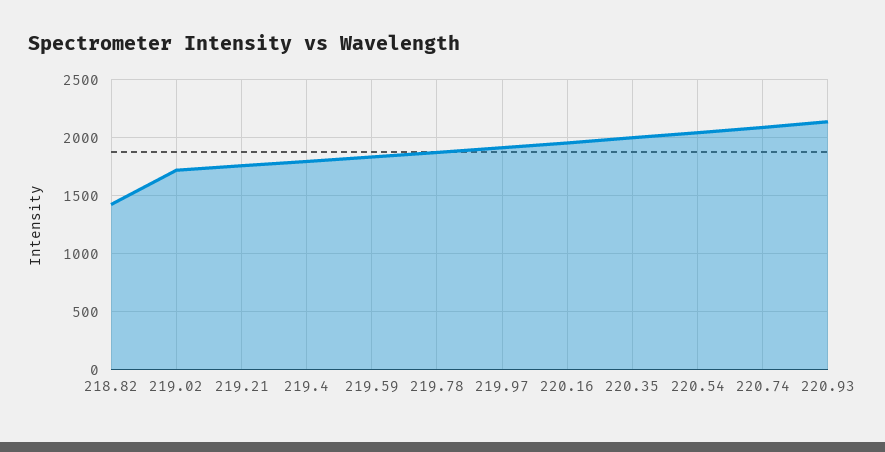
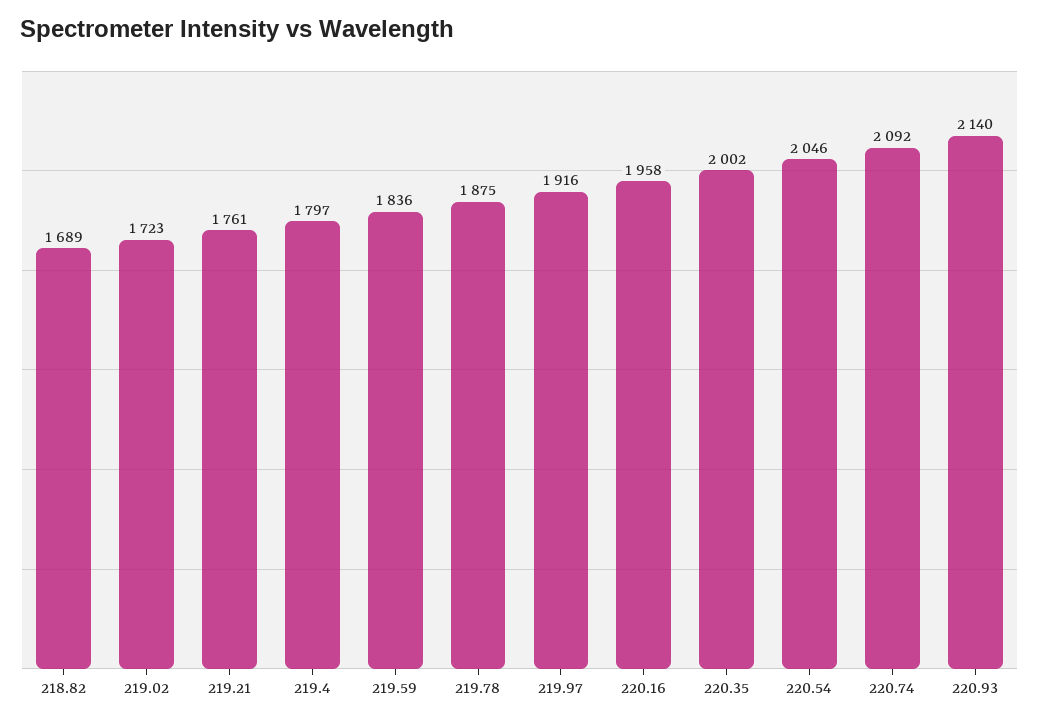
218.82: 1400 -> 1689

